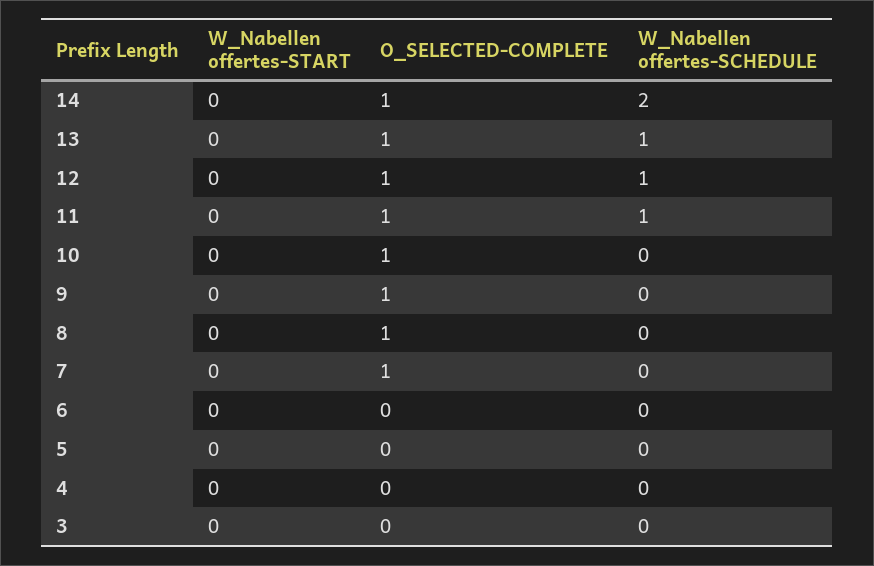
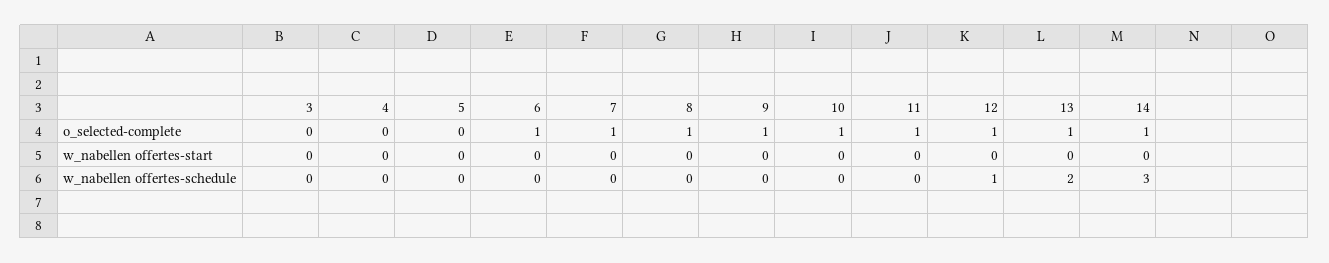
W_Nabellen offertes-SCHEDULE, 14: 2 -> 3
W_Nabellen offertes-SCHEDULE, 13: 1 -> 2
W_Nabellen offertes-SCHEDULE, 11: 1 -> 0
O_SELECTED-COMPLETE, 6: 0 -> 1

